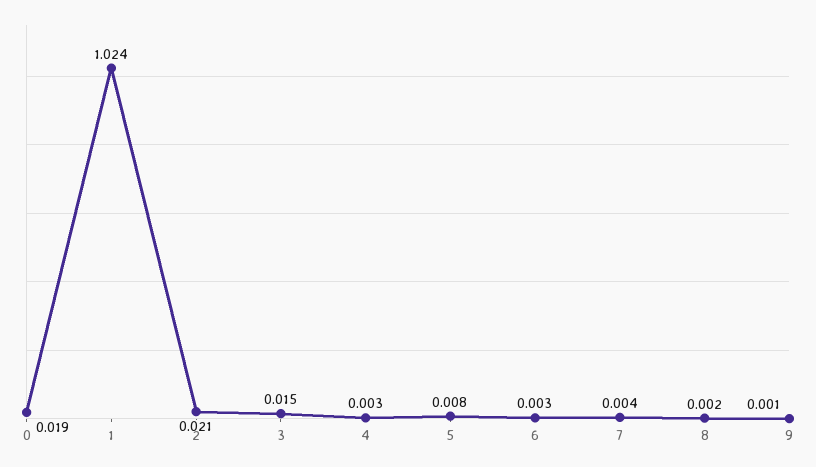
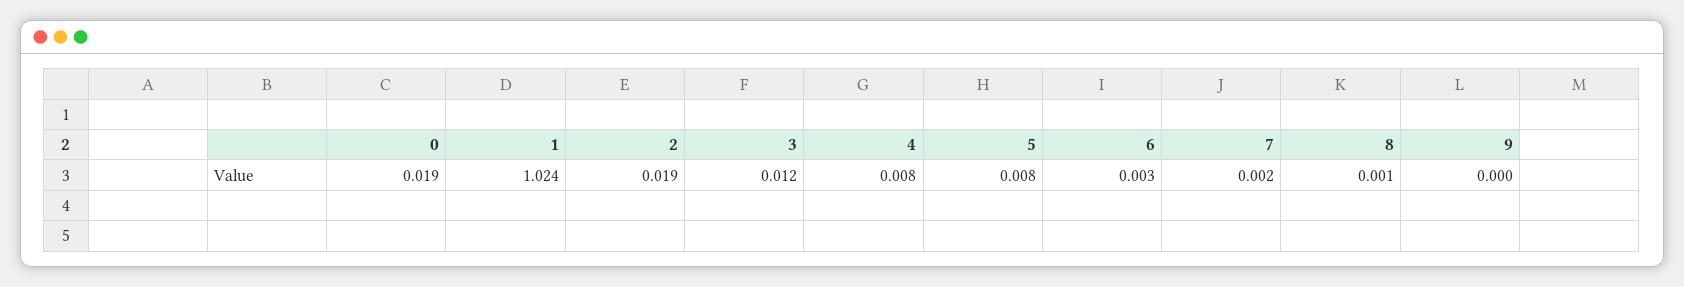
2: 0.021 -> 0.019
3: 0.015 -> 0.012
4: 0.003 -> 0.008
7: 0.004 -> 0.002
8: 0.002 -> 0.001
9: 0.001 -> 0

